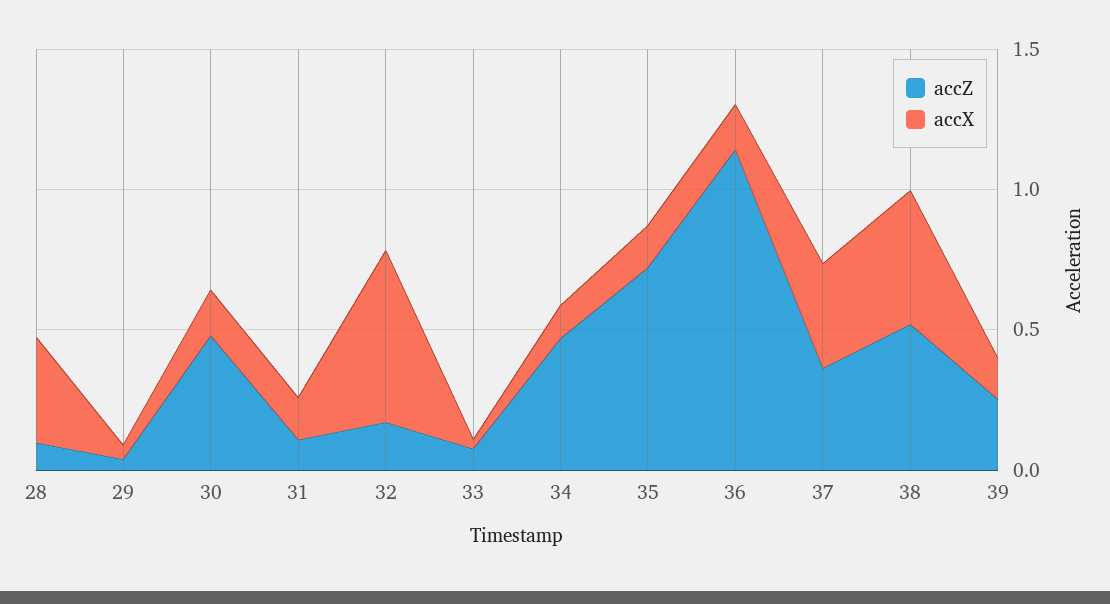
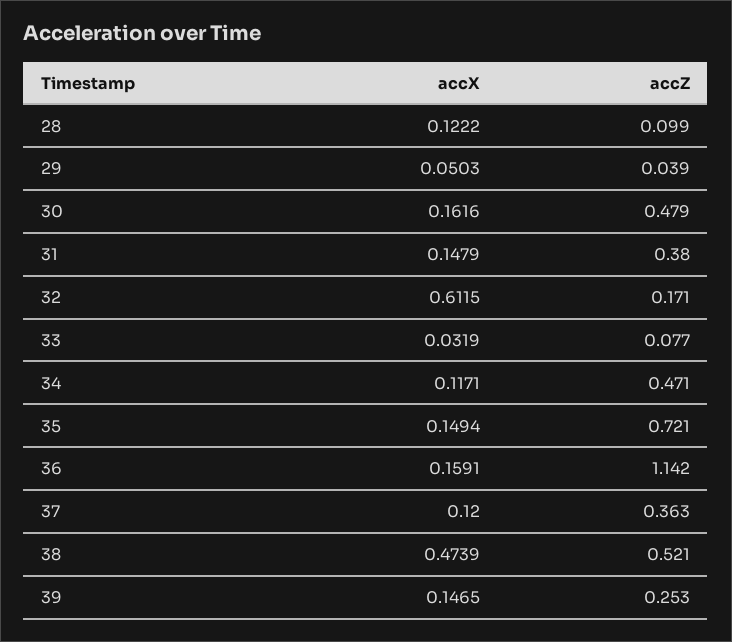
accX, 28: 0.4 -> 0.1222
accZ, 31: 0.1 -> 0.38
accX, 37: 0.4 -> 0.12

